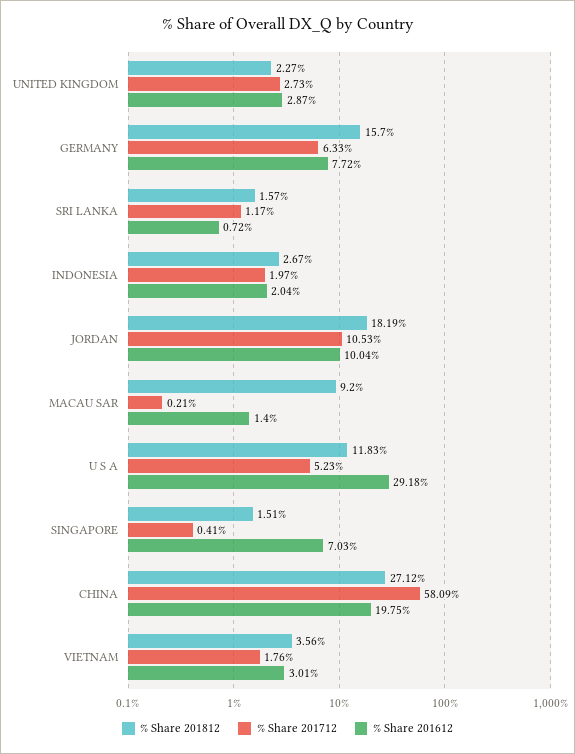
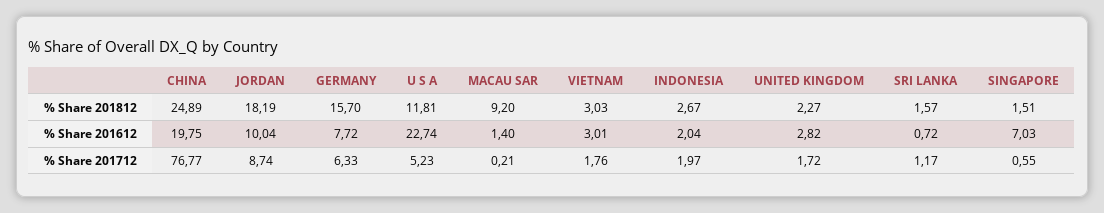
% Share 201712, UNITED KINGDOM: 2.73 -> 1.72
% Share 201612, UNITED KINGDOM: 2.87 -> 2.82
% Share 201712, JORDAN: 10.53 -> 8.74
% Share 201812, U S A: 11.83 -> 11.81
% Share 201612, U S A: 29.18 -> 22.74
% Share 201712, SINGAPORE: 0.41 -> 0.55
% Share 201812, CHINA: 27.12 -> 24.89
% Share 201712, CHINA: 58.09 -> 76.77
% Share 201812, VIETNAM: 3.56 -> 3.03

